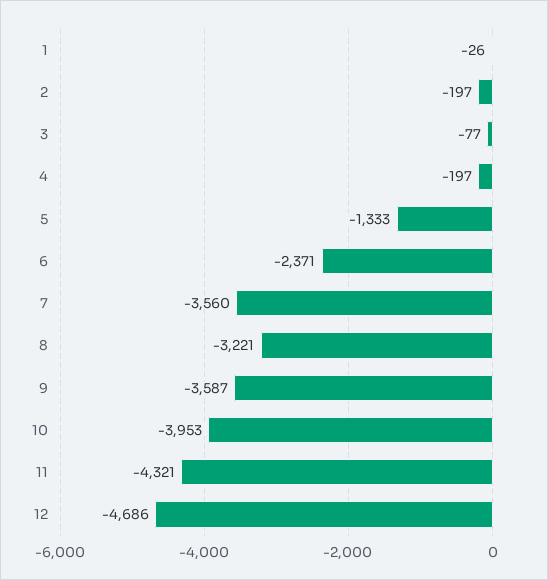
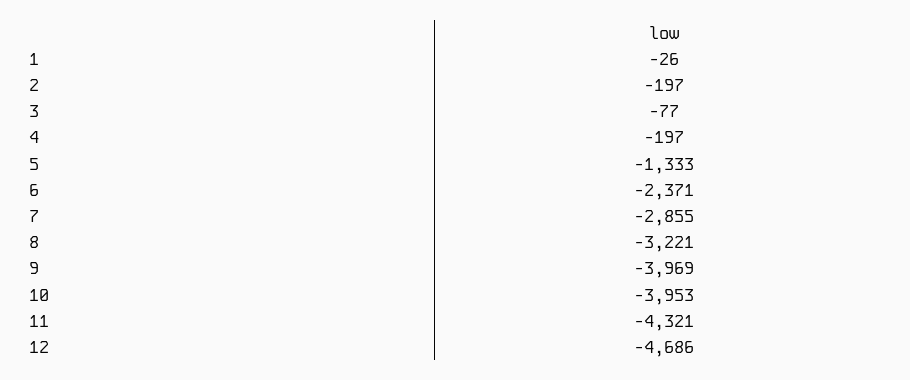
7: -3560 -> -2855
9: -3587 -> -3969

